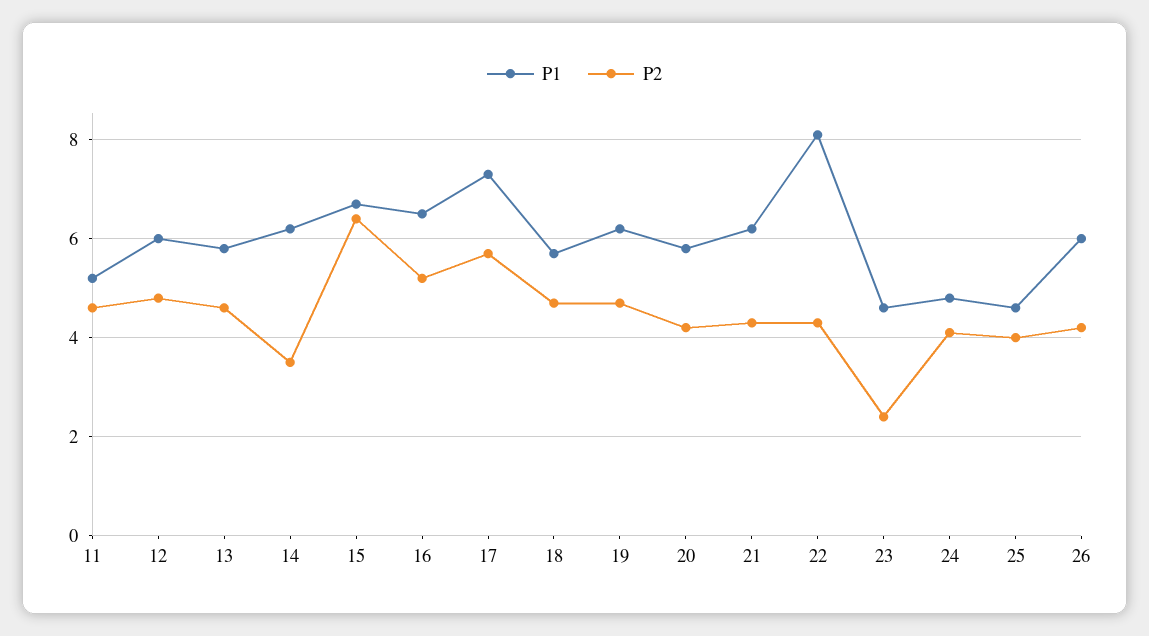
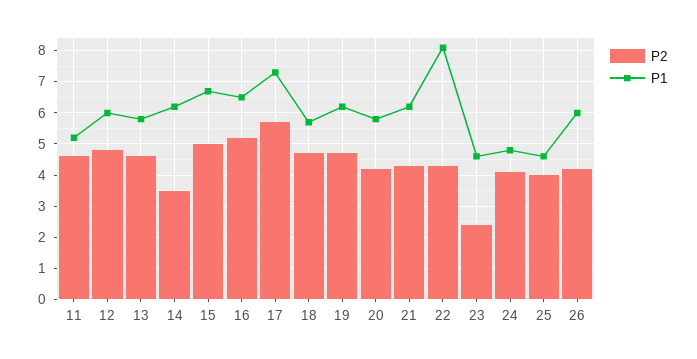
P2, 15: 6.5 -> 5

